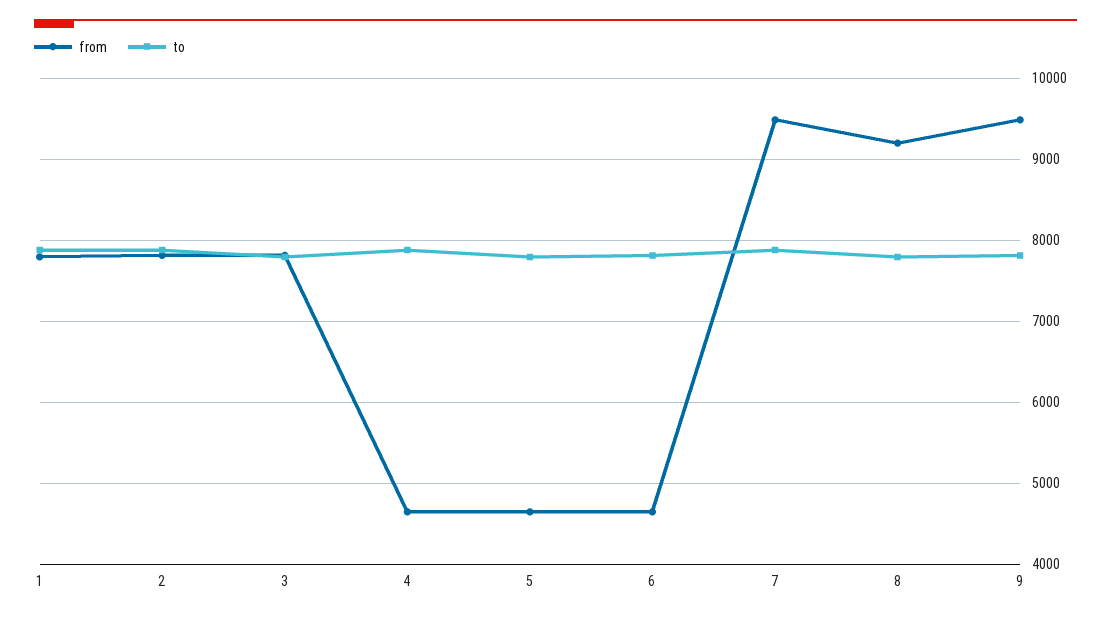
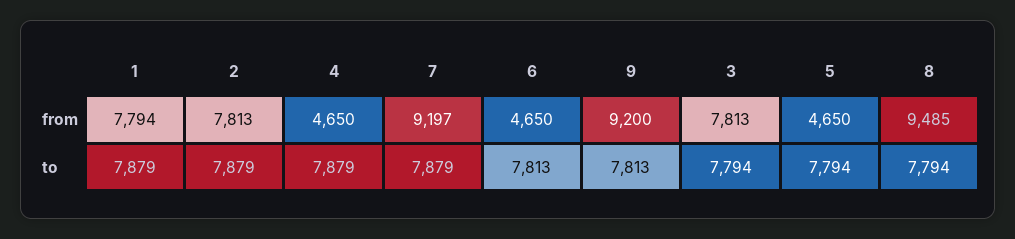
from, 7: 9500 -> 9197
from, 8: 9200 -> 9485
from, 9: 9500 -> 9200

